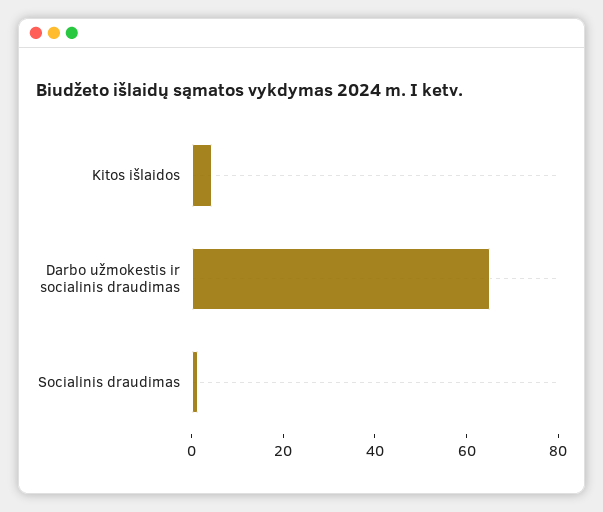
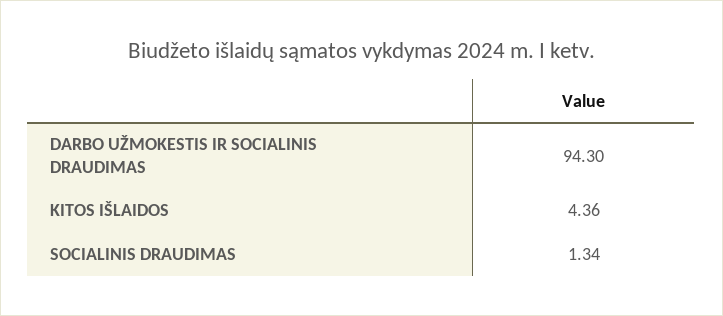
Darbo užmokestis ir socialinis draudimas: 65 -> 94.3

